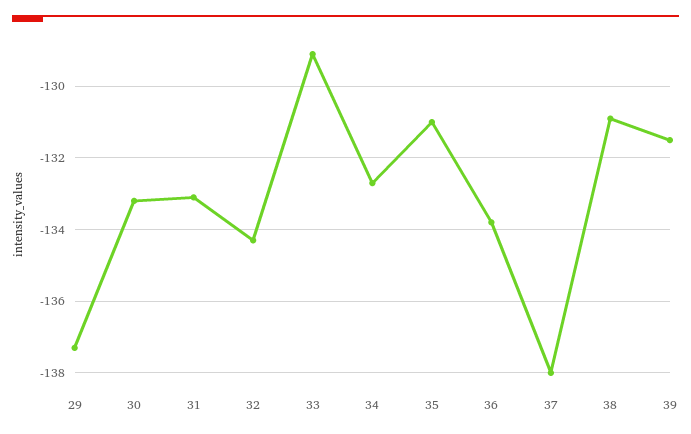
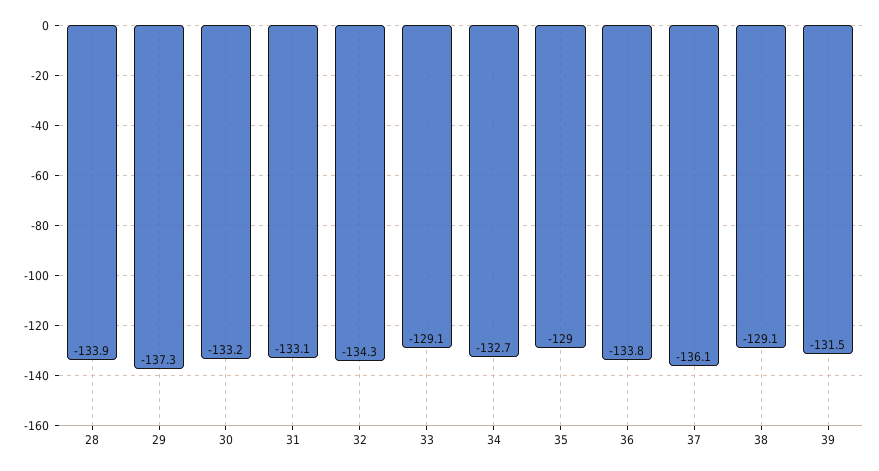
35: -131 -> -129
37: -138 -> -136.1
38: -131 -> -129.1
28: none -> -133.9

